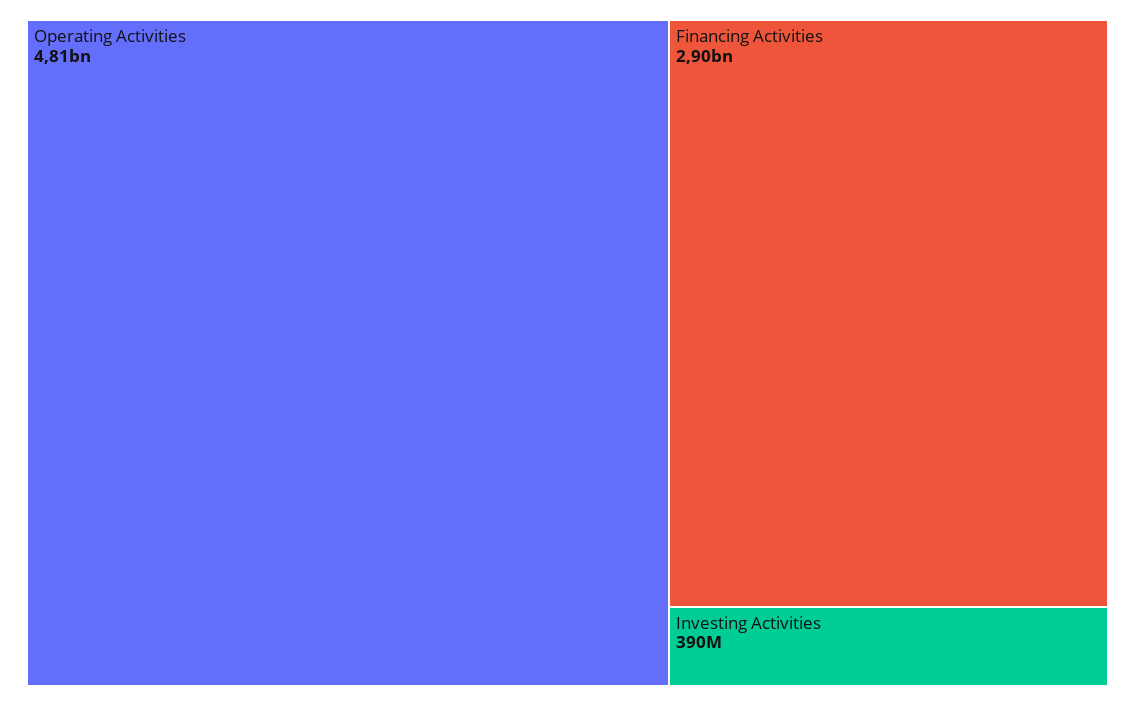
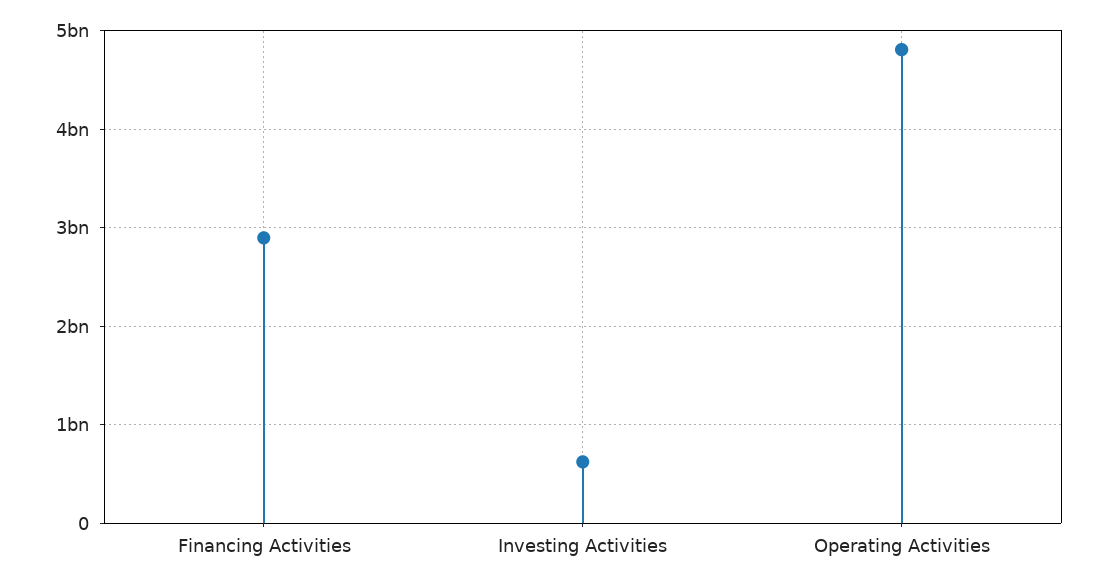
Investing Activities: 390000000 -> 600000000

